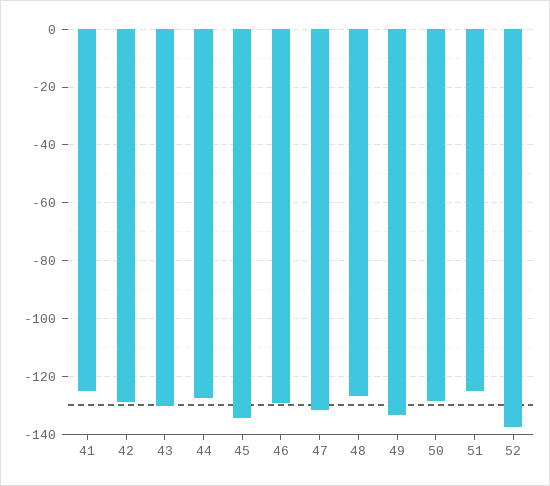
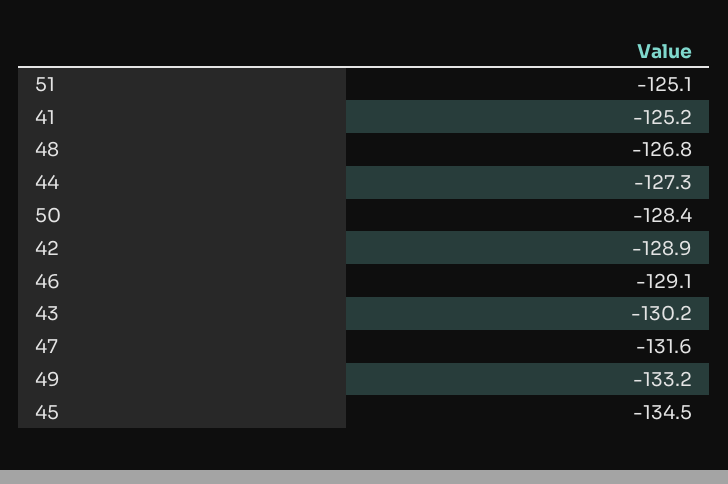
52: -137.5 -> none

